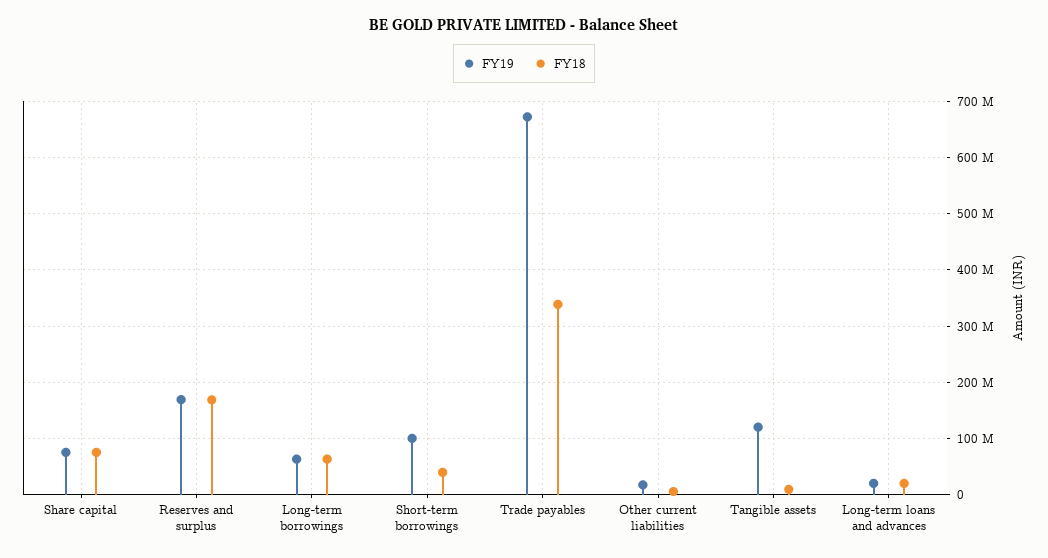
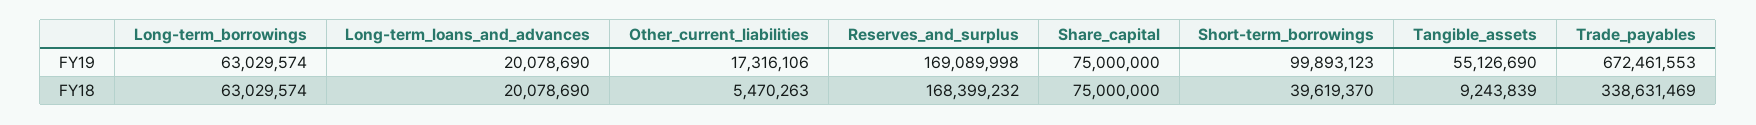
FY19, Tangible assets: 120000000 -> 55126690

